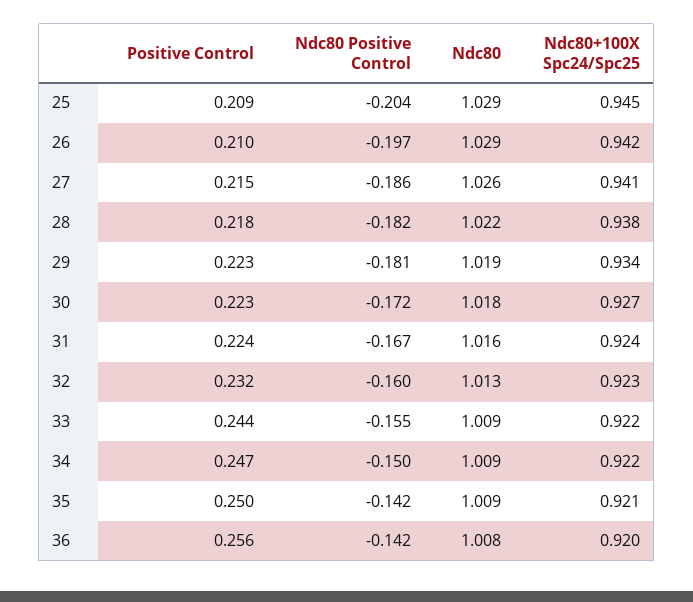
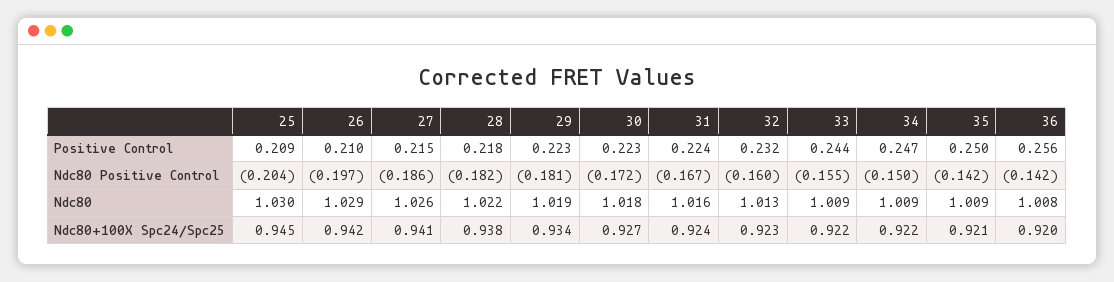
Ndc80, 25: 1.029 -> 1.03

